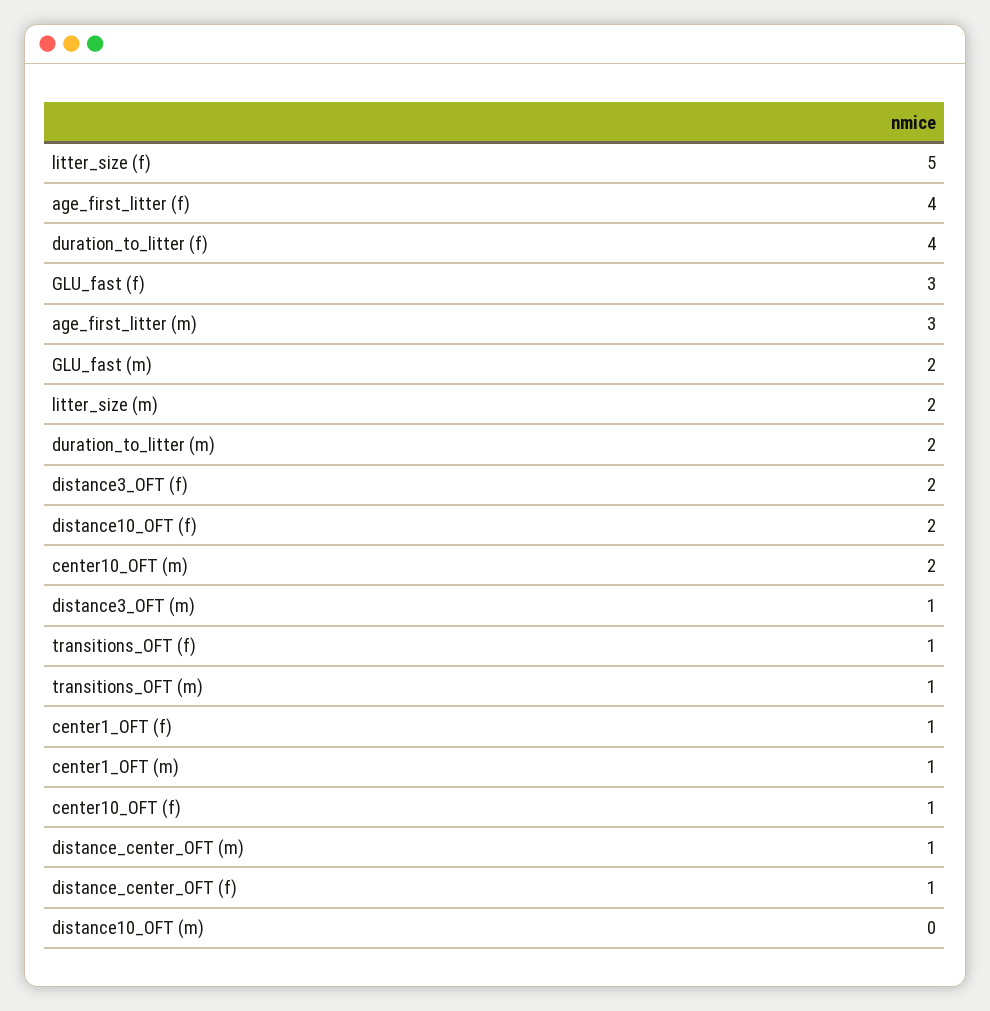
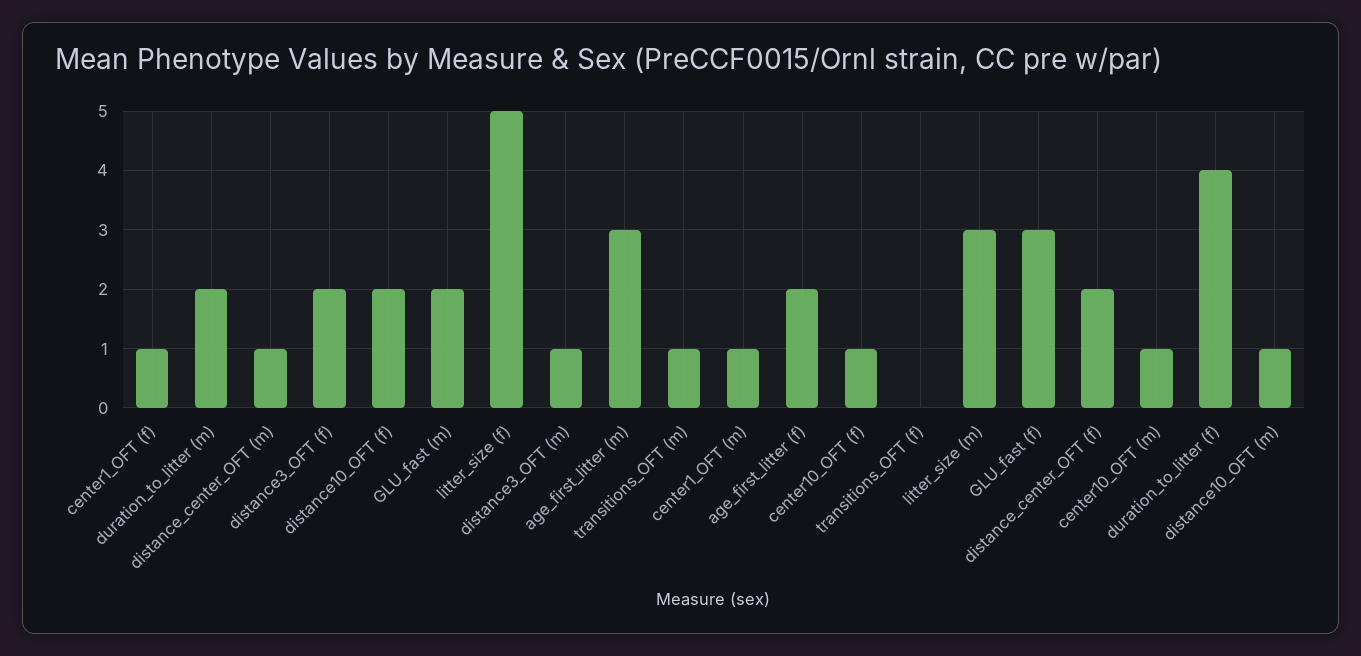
age_first_litter (f): 4 -> 2
litter_size (m): 2 -> 3
center10_OFT (m): 2 -> 1
transitions_OFT (f): 1 -> 0
distance_center_OFT (f): 1 -> 2
distance10_OFT (m): 0 -> 1

